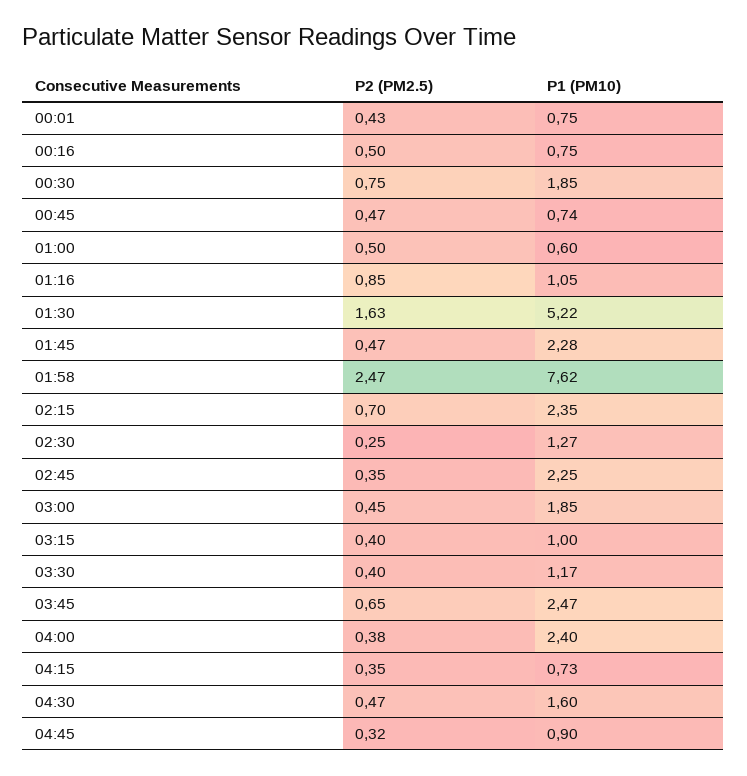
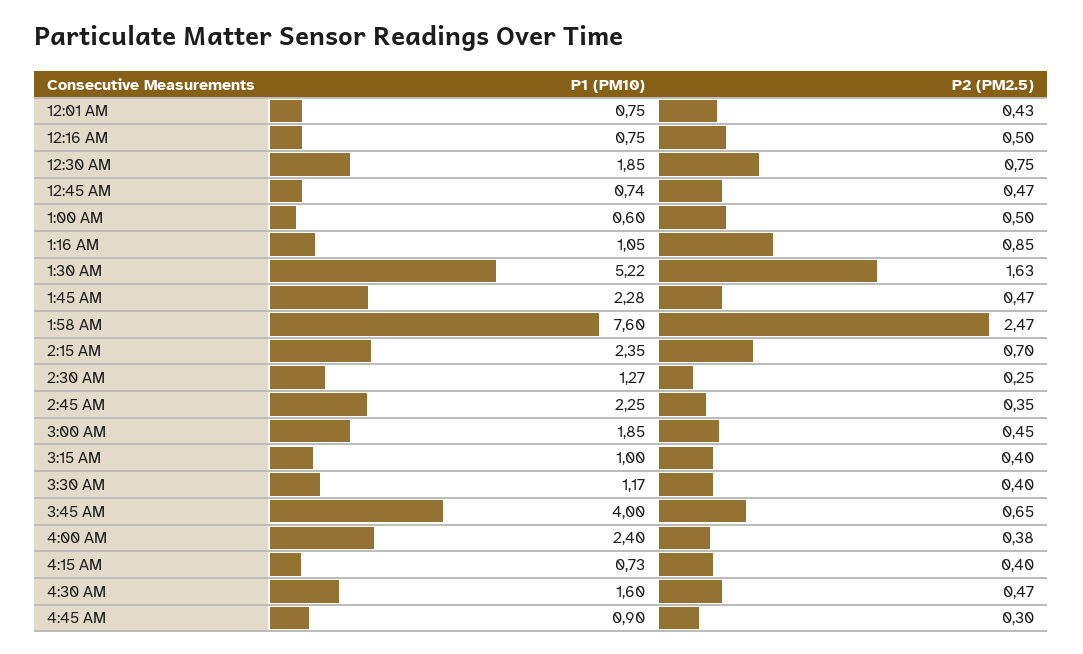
P1 (PM10), 01:58: 7.62 -> 7.6
P1 (PM10), 03:45: 2.47 -> 4
P2 (PM2.5), 04:15: 0.35 -> 0.4
P2 (PM2.5), 04:45: 0.32 -> 0.3

